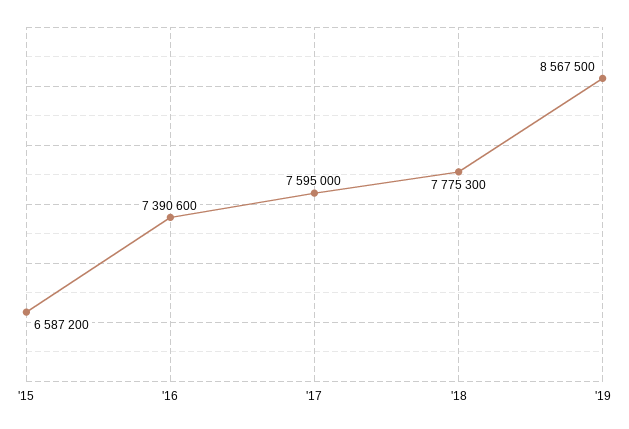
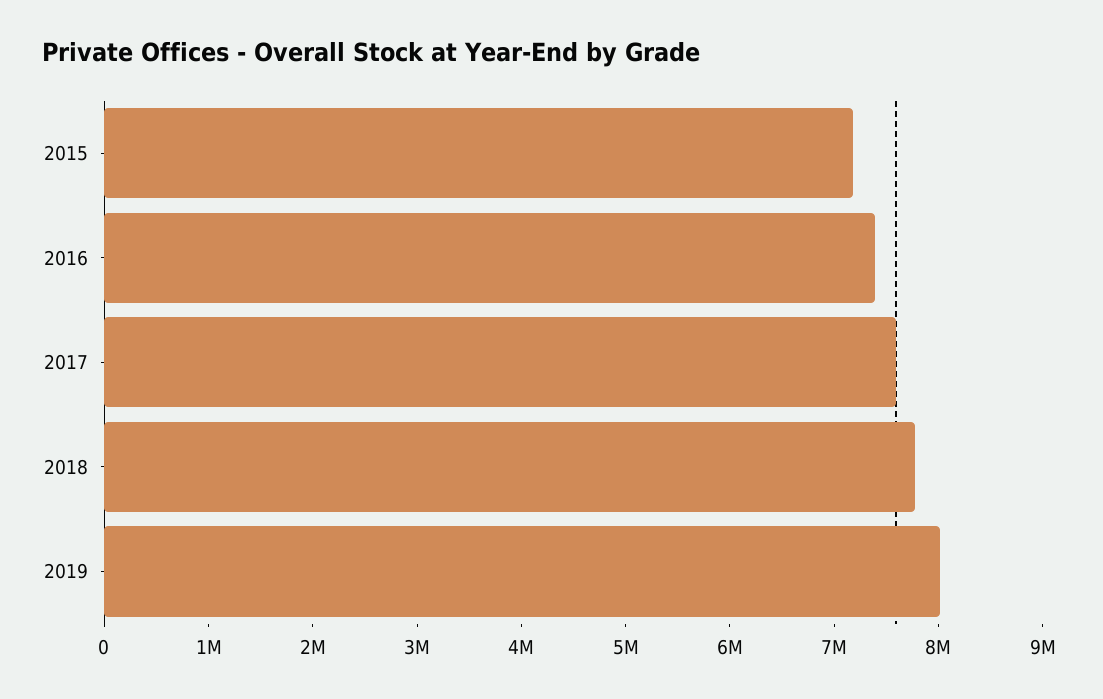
'15: 6587200 -> 7200000
'19: 8567500 -> 8000000

